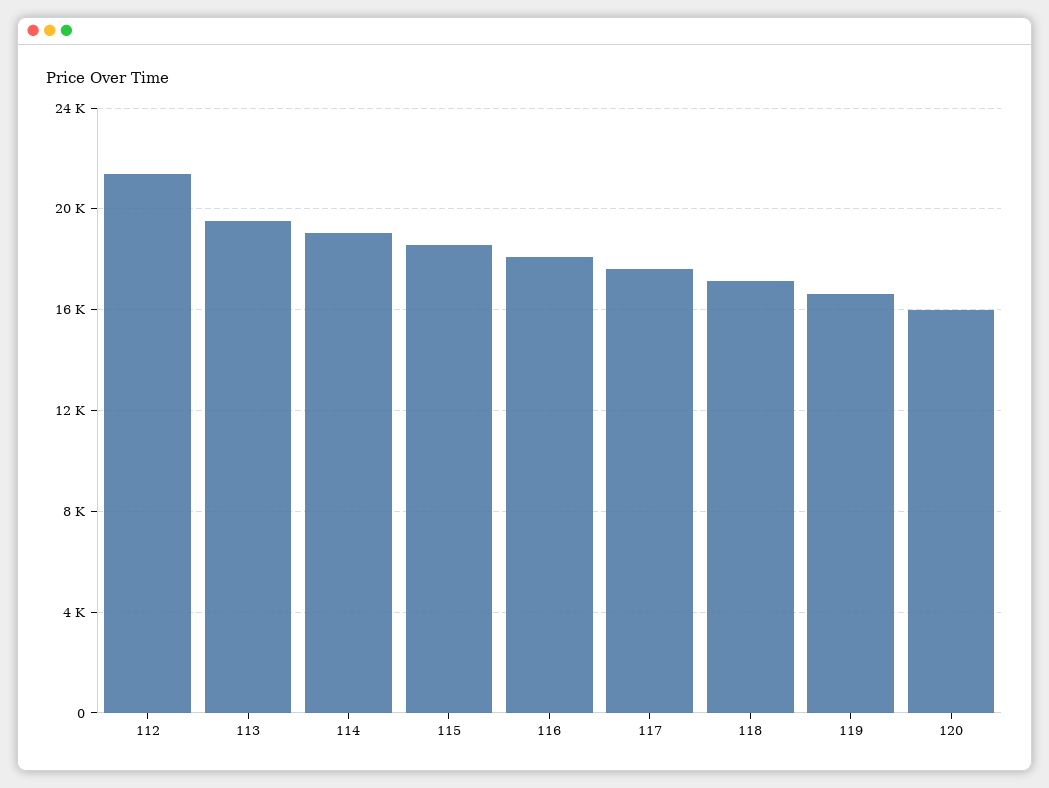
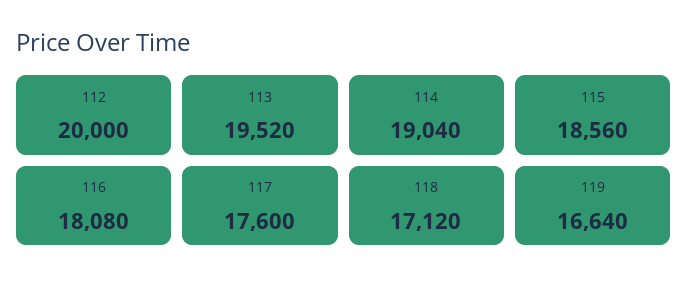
112: 21500 -> 20000
120: 16000 -> none

